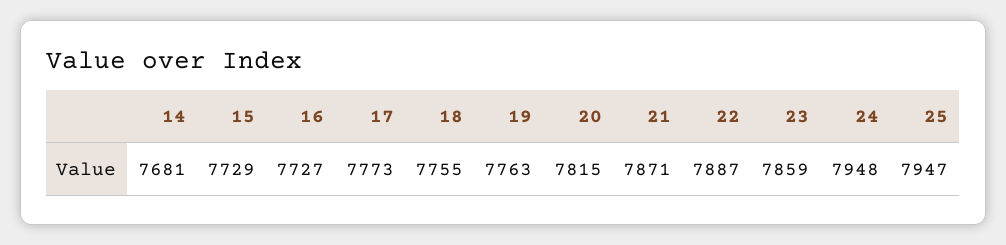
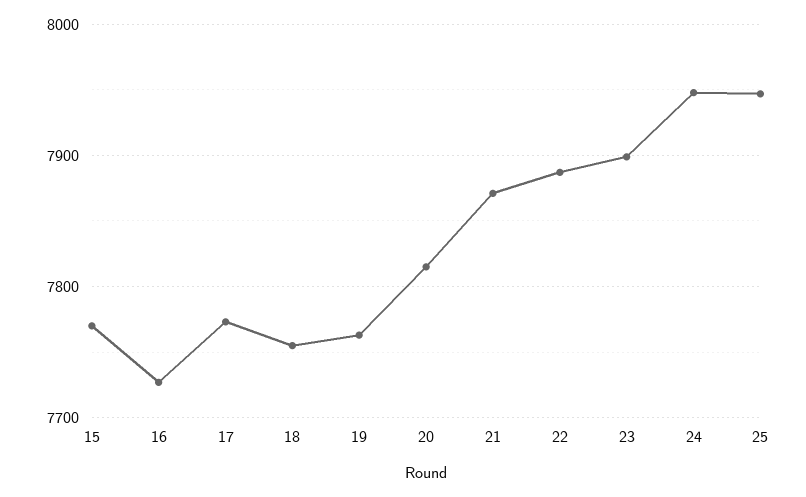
14: 7681 -> none
15: 7729 -> 7770
23: 7859 -> 7900

